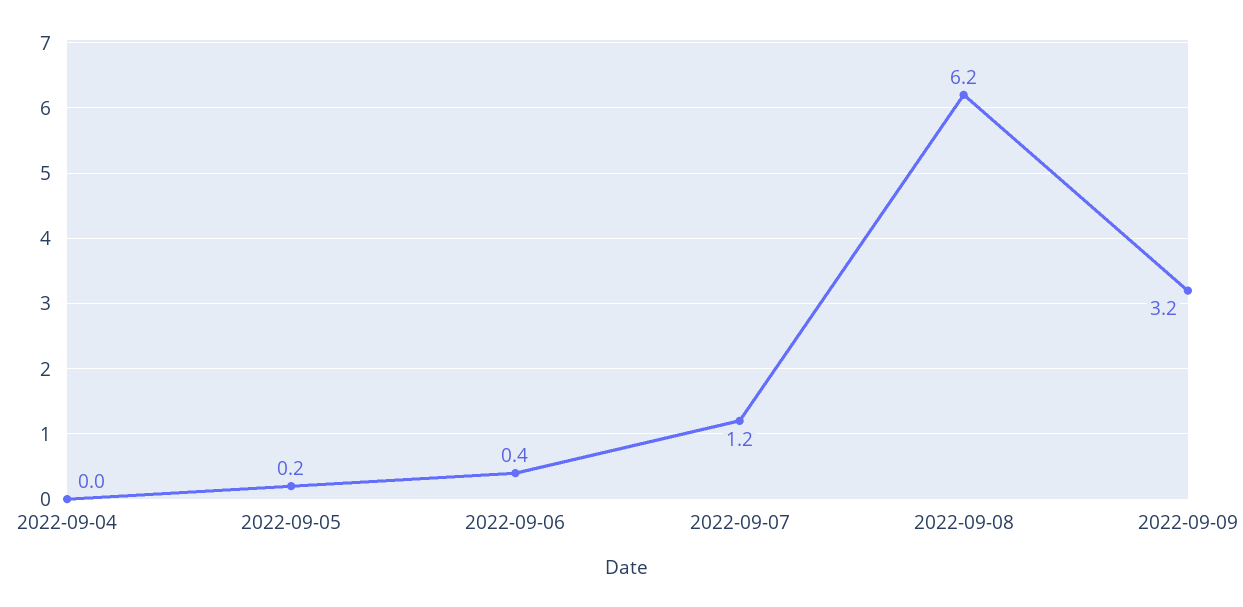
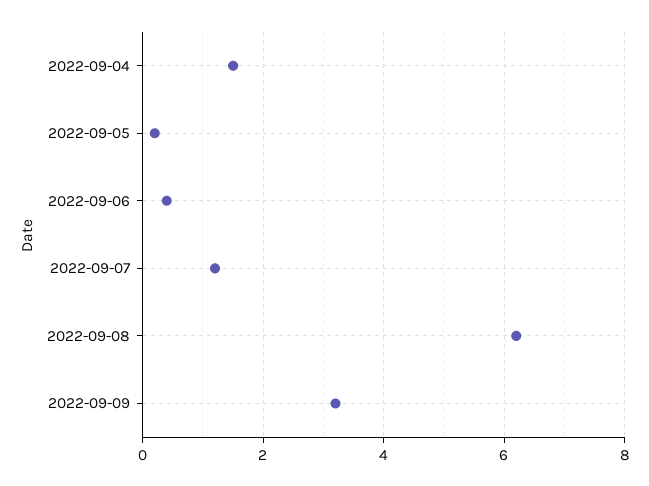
2022-09-04: 0 -> 1.5

